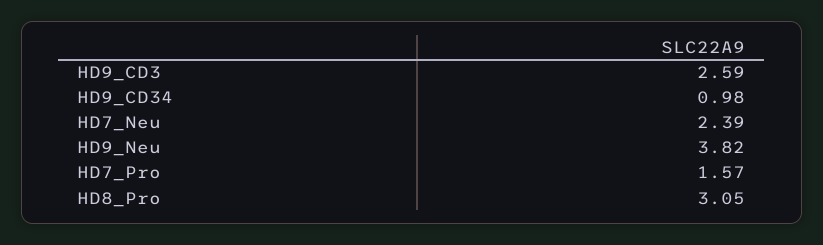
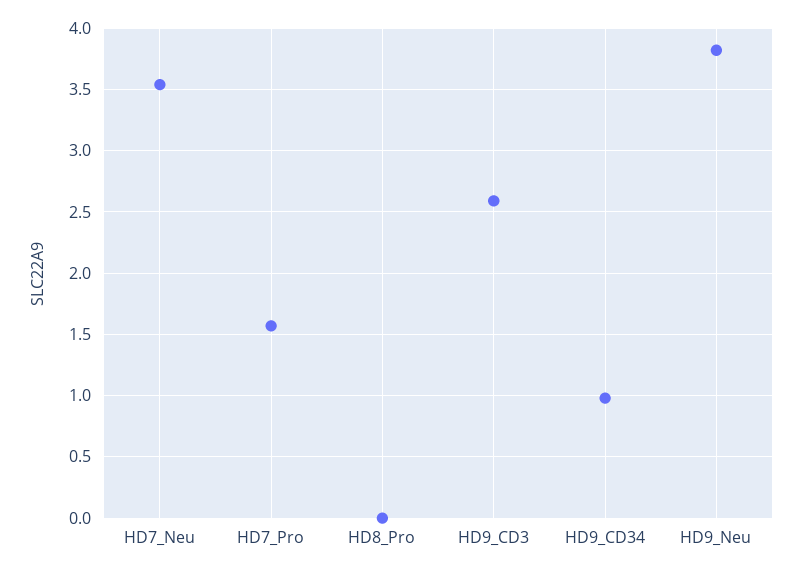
HD7_Neu: 2.39 -> 3.55
HD8_Pro: 3.05 -> 0

